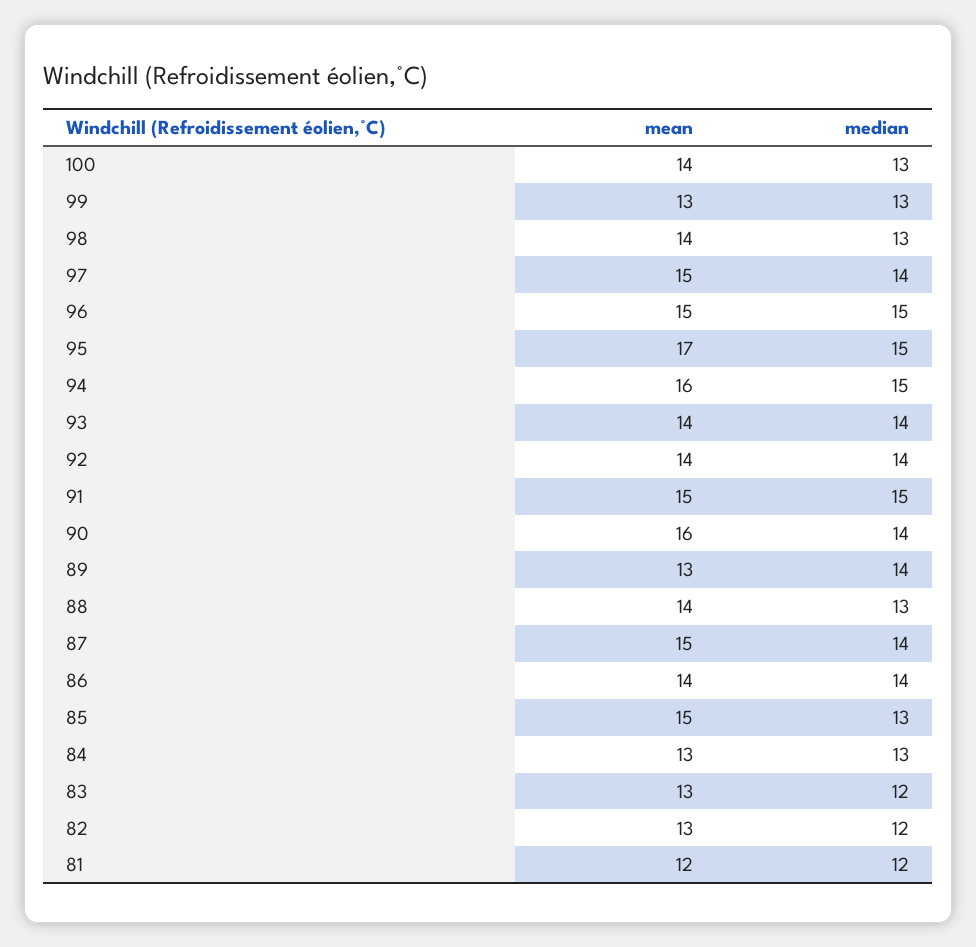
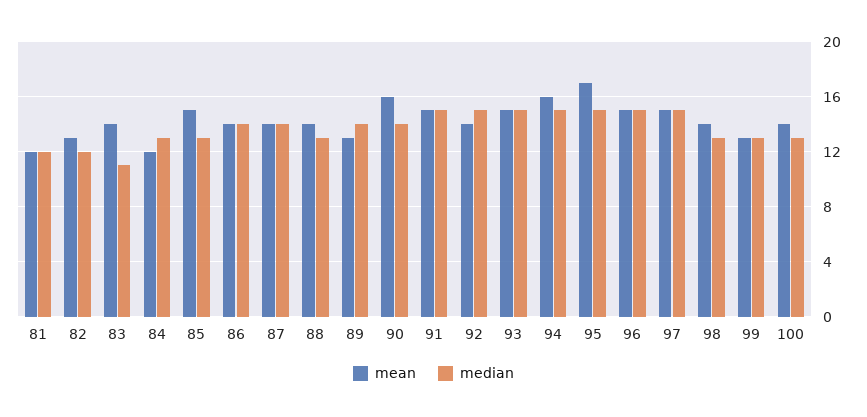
median, 97: 14 -> 15
mean, 93: 14 -> 15
median, 93: 14 -> 15
median, 92: 14 -> 15
mean, 87: 15 -> 14
mean, 84: 13 -> 12
mean, 83: 13 -> 14
median, 83: 12 -> 11

